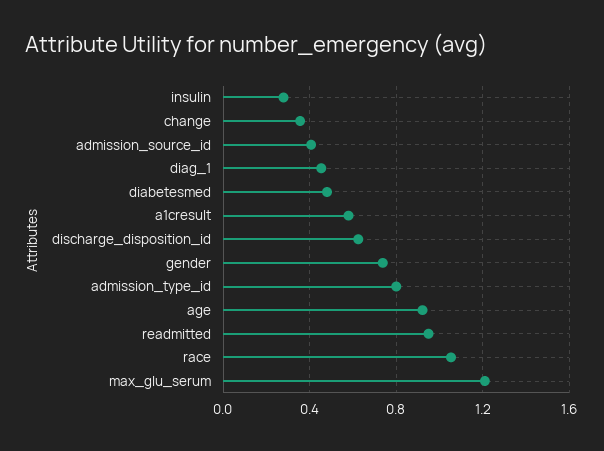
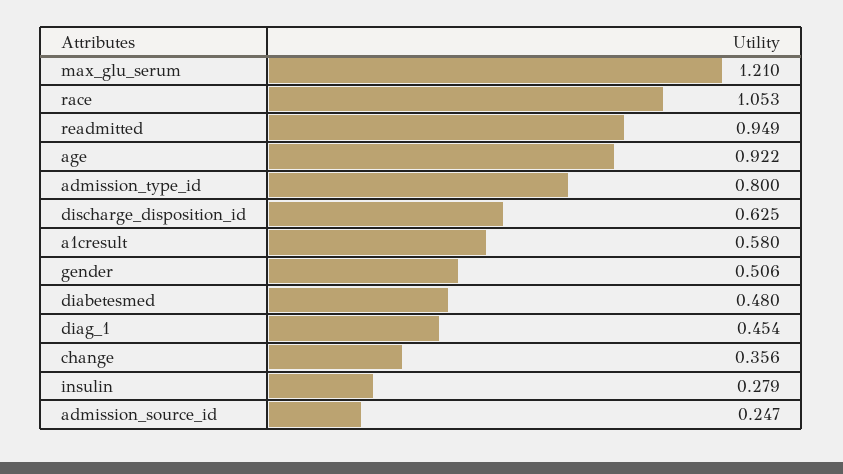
admission_source_id: 0.4 -> 0.247
gender: 0.75 -> 0.506

